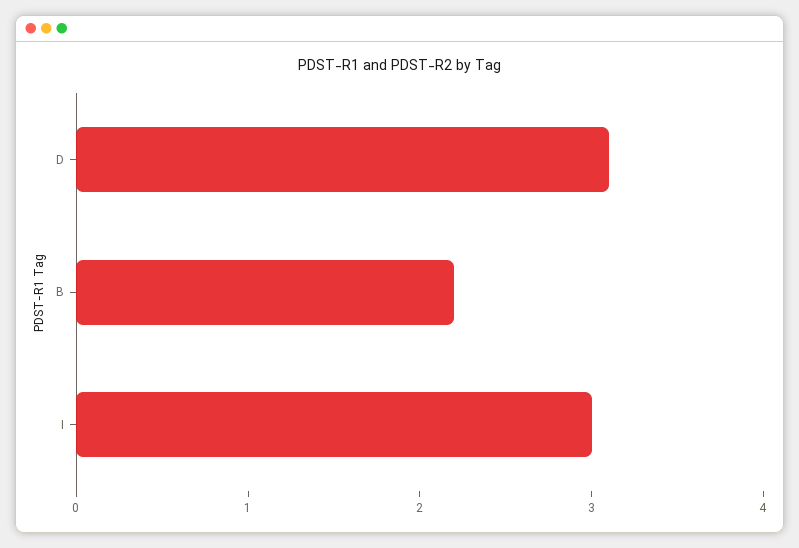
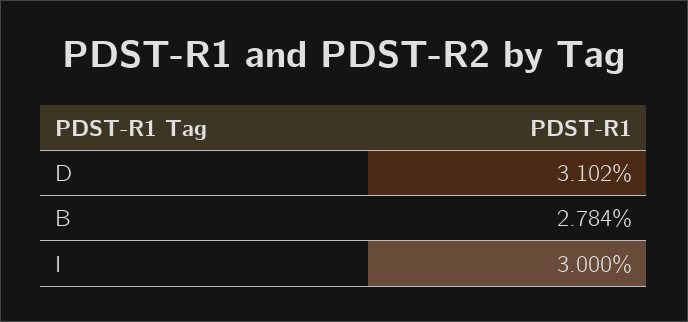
B: 2.2 -> 2.784

